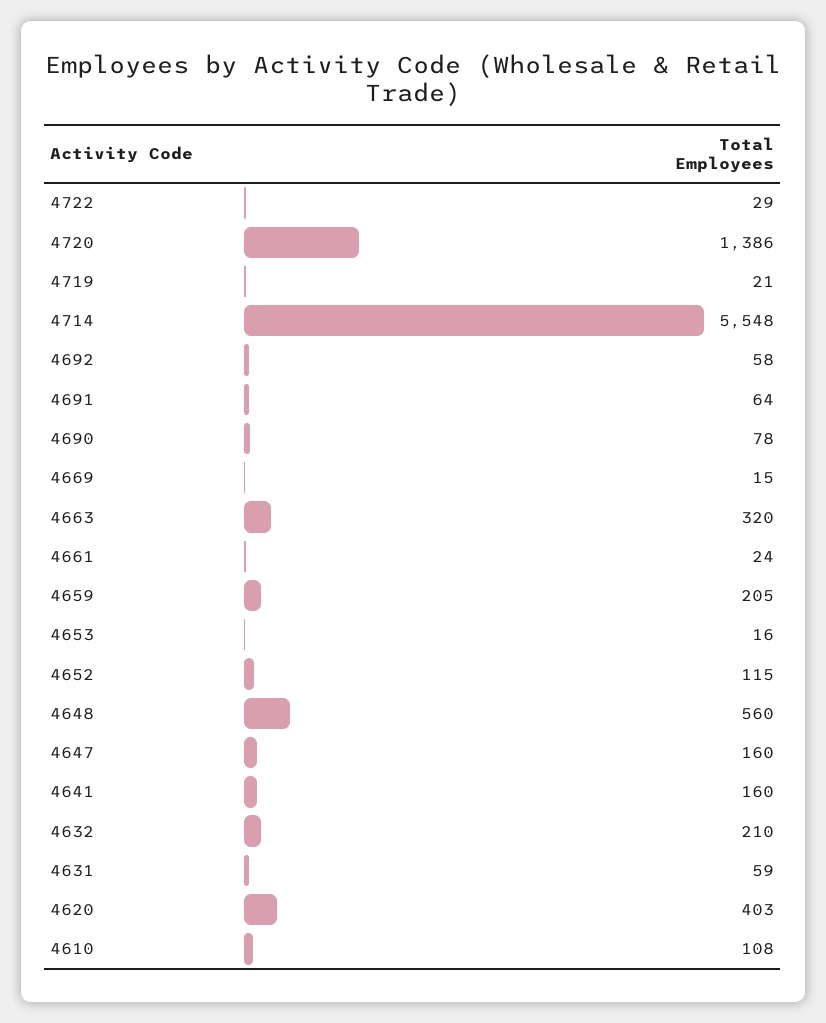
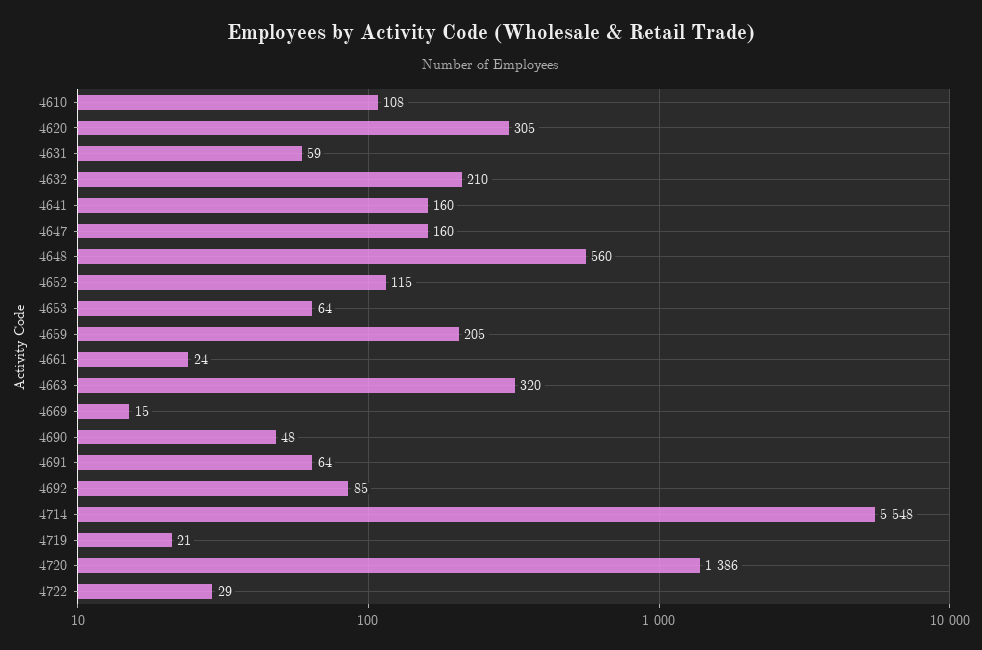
4692: 58 -> 85
4690: 78 -> 48
4653: 16 -> 64
4620: 403 -> 305

